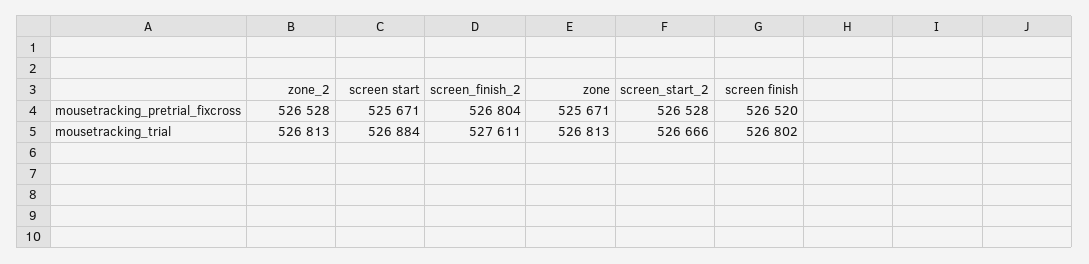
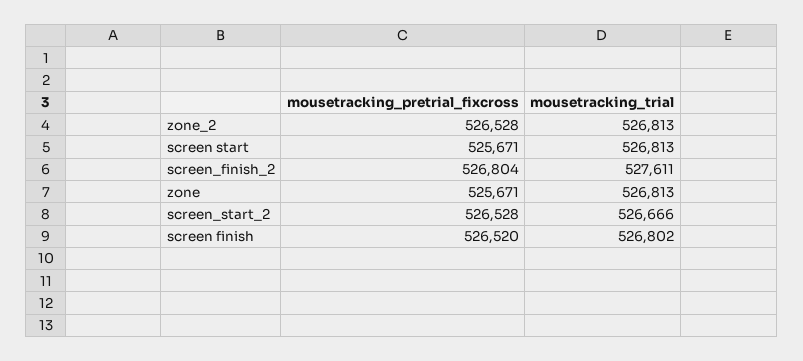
screen start, mousetracking_trial: 526884 -> 526813

